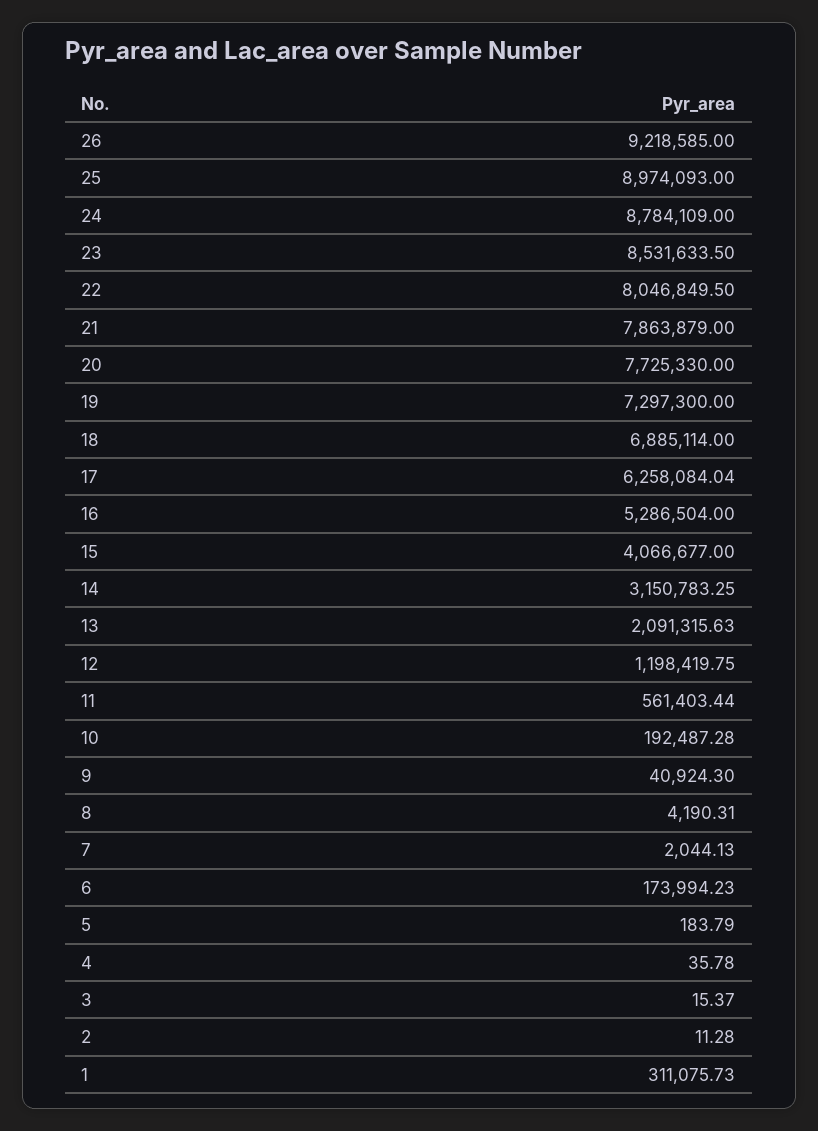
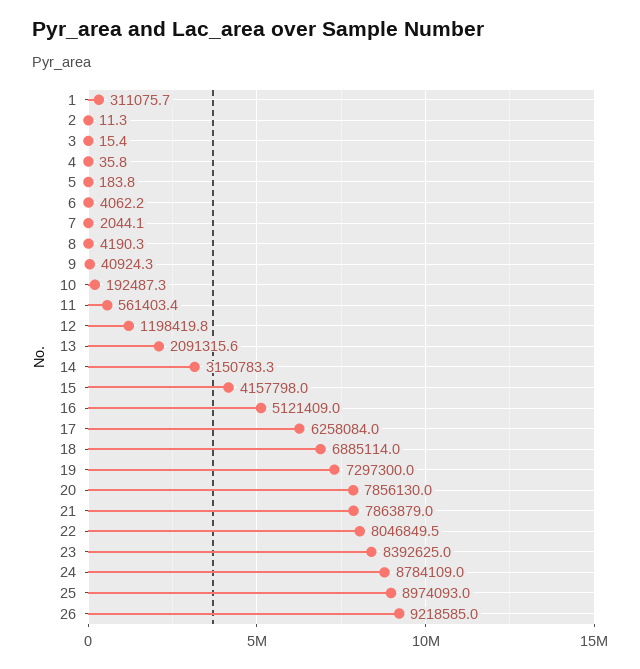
23: 8531633.5 -> 8392625
20: 7725330 -> 7856130
16: 5286504 -> 5121409
15: 4066677 -> 4157798
6: 173994.23 -> 4062.2

